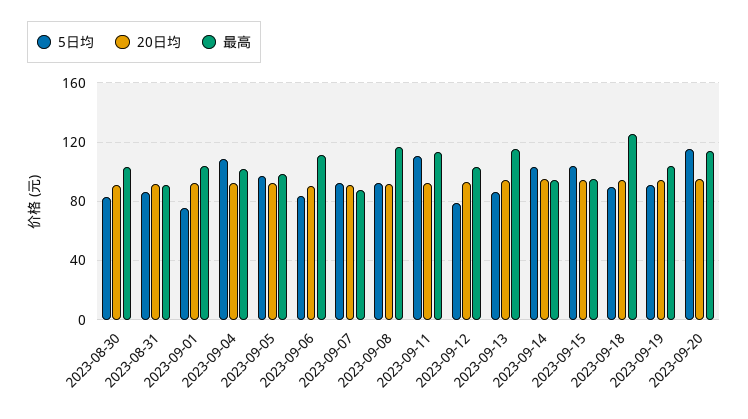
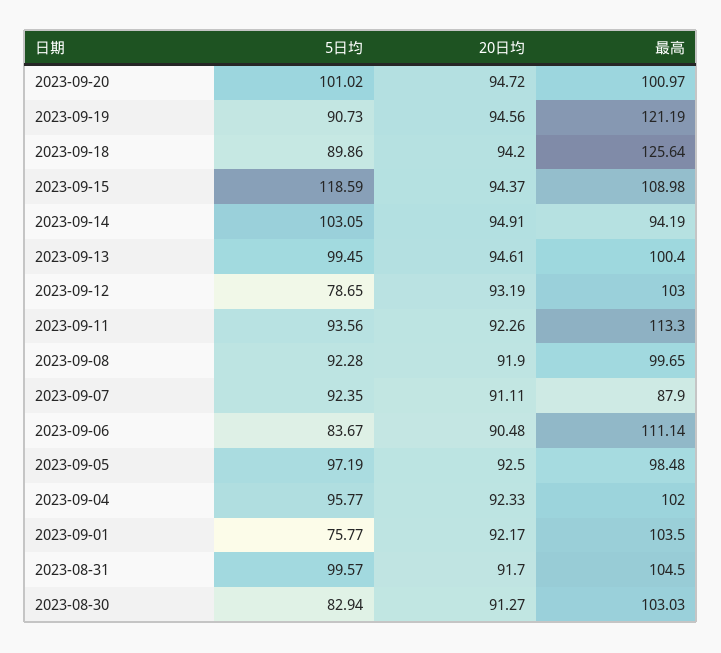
5日均, 2023-08-31: 85 -> 99.57
最高, 2023-08-31: 90 -> 104.5
5日均, 2023-09-04: 110 -> 95.77
最高, 2023-09-08: 115 -> 99.65
5日均, 2023-09-11: 110 -> 93.56
5日均, 2023-09-13: 85 -> 99.45
最高, 2023-09-13: 115 -> 100.4
5日均, 2023-09-15: 105 -> 118.59
最高, 2023-09-15: 95 -> 108.98
最高, 2023-09-19: 105 -> 121.19
5日均, 2023-09-20: 115 -> 101.02
最高, 2023-09-20: 115 -> 100.97

